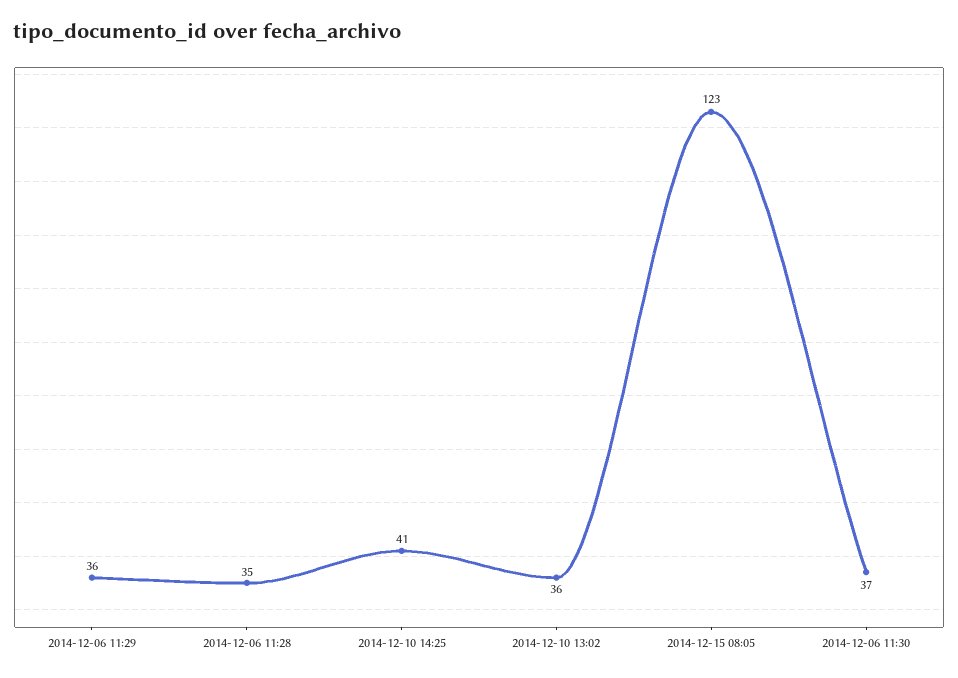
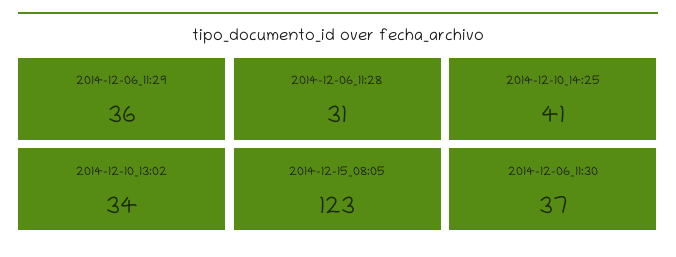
2014-12-06 11:28: 35 -> 31
2014-12-10 13:02: 36 -> 34

